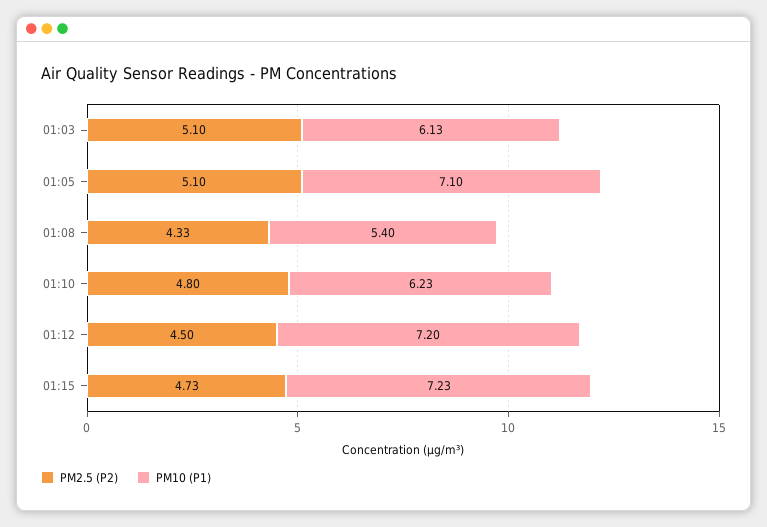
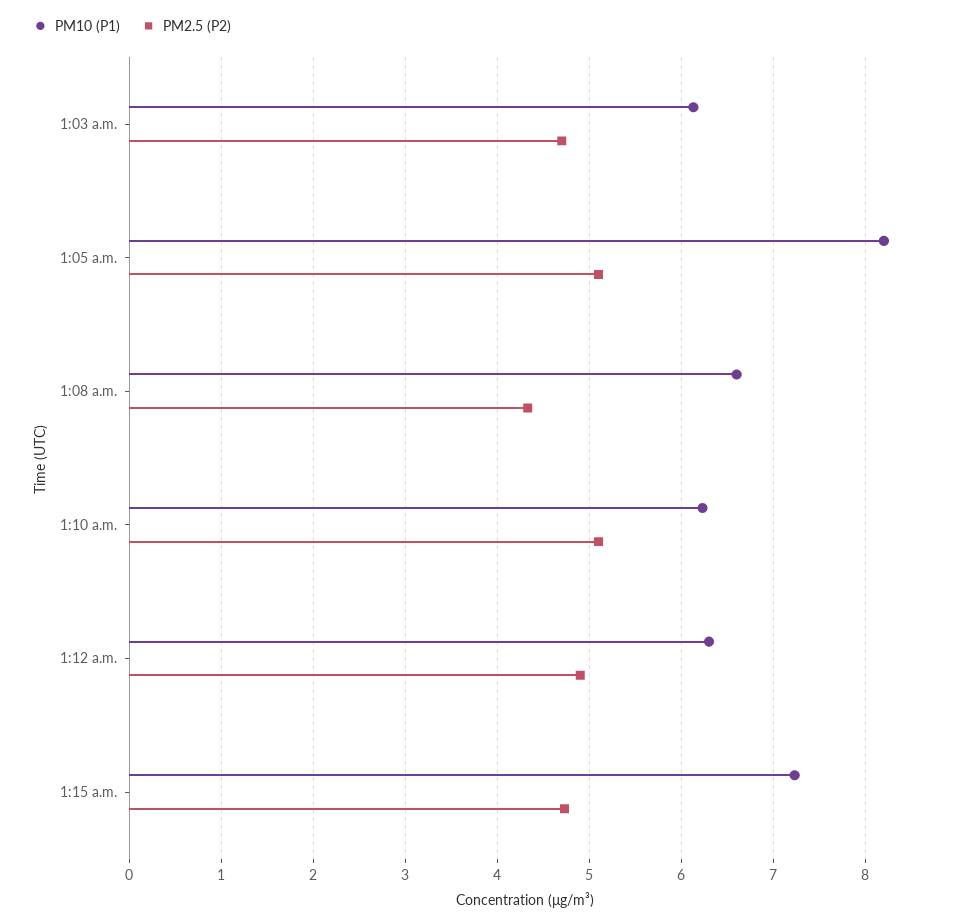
PM2.5 (P2), 01:03: 5.1 -> 4.7
PM10 (P1), 01:05: 7.1 -> 8.2
PM10 (P1), 01:08: 5.4 -> 6.6
PM2.5 (P2), 01:10: 4.8 -> 5.1
PM2.5 (P2), 01:12: 4.5 -> 4.9
PM10 (P1), 01:12: 7.2 -> 6.3

